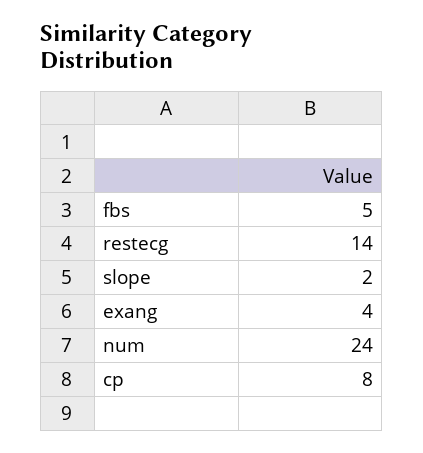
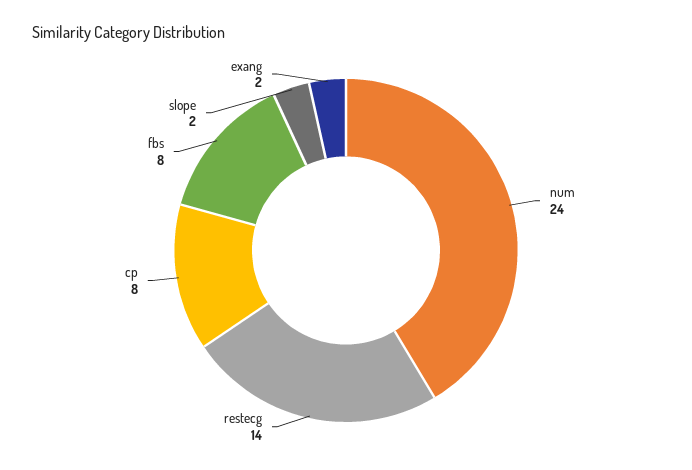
fbs: 5 -> 8
exang: 4 -> 2

